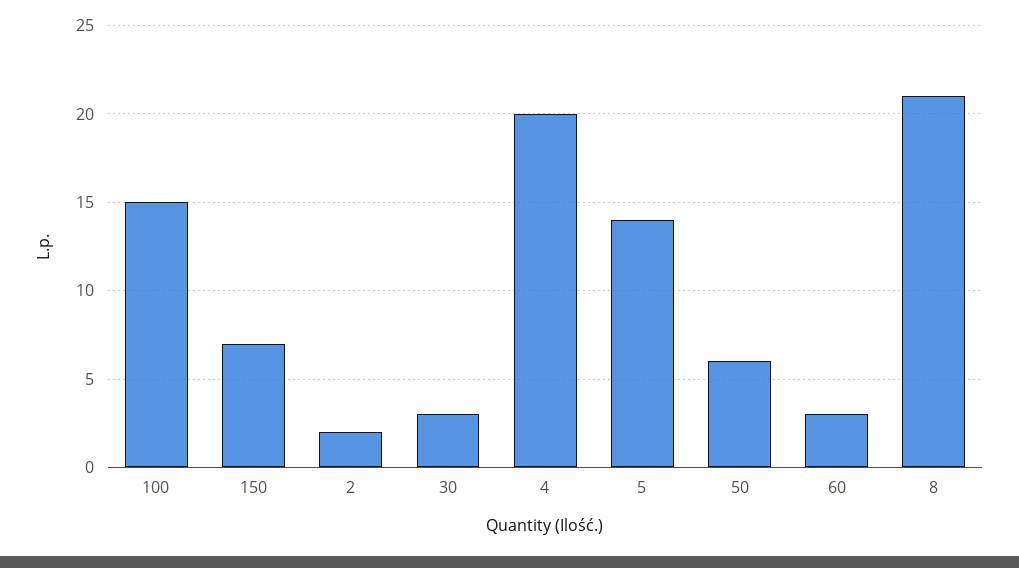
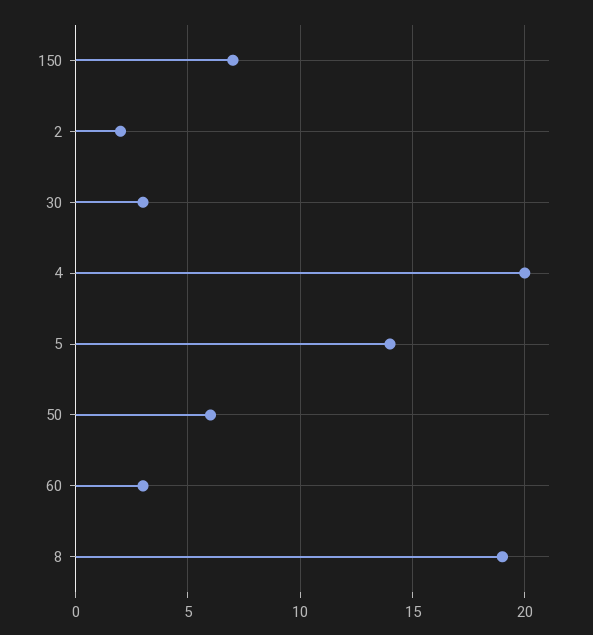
100: 15 -> none
8: 21 -> 19

